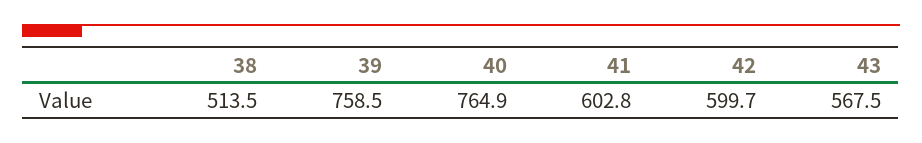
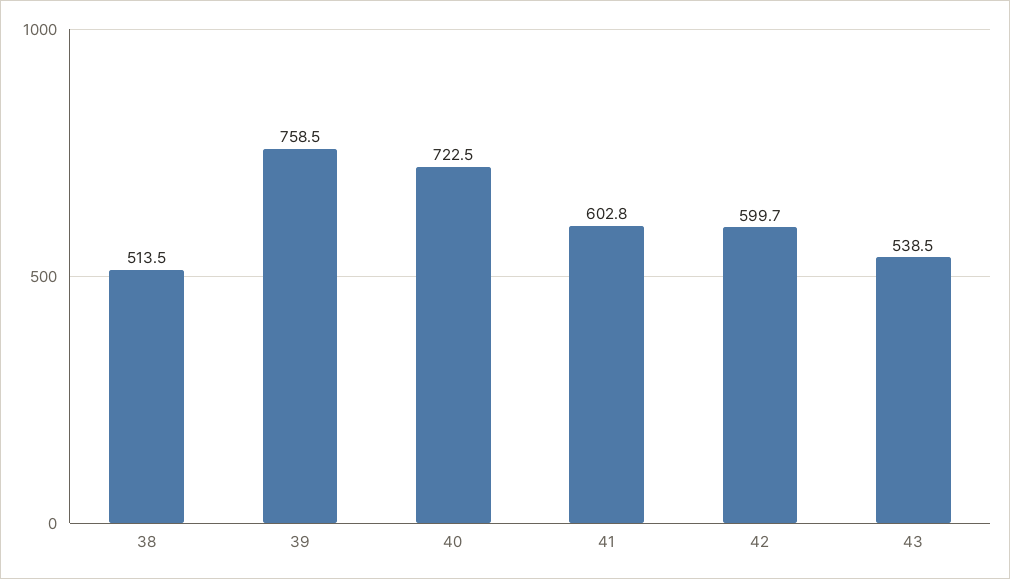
40: 764.9 -> 722.5
43: 567.5 -> 538.5

